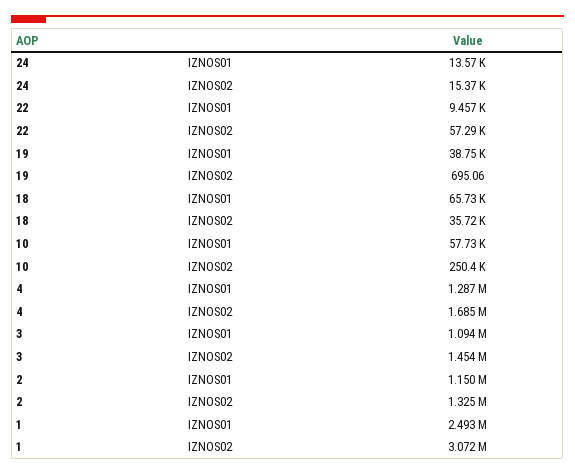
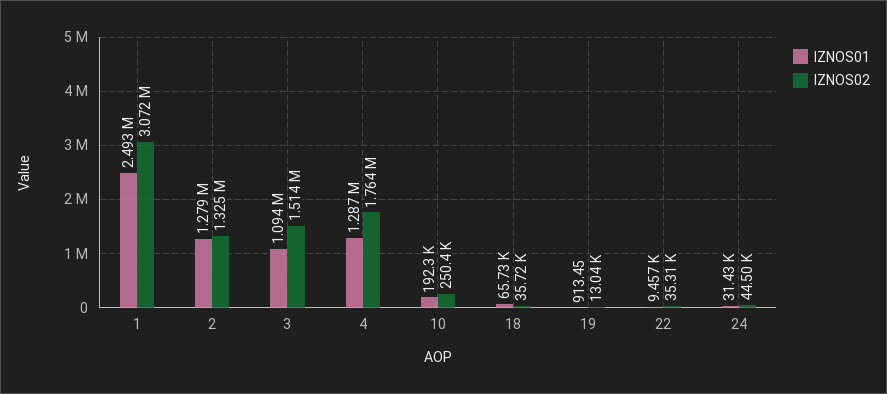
IZNOS01, 24: 13570 -> 31430
IZNOS02, 24: 15370 -> 44500
IZNOS02, 22: 57290 -> 35310
IZNOS01, 19: 38750 -> 913.45
IZNOS02, 19: 695.06 -> 13040
IZNOS01, 10: 57730 -> 192300
IZNOS02, 4: 1685000 -> 1764000
IZNOS02, 3: 1454000 -> 1514000
IZNOS01, 2: 1150000 -> 1279000

